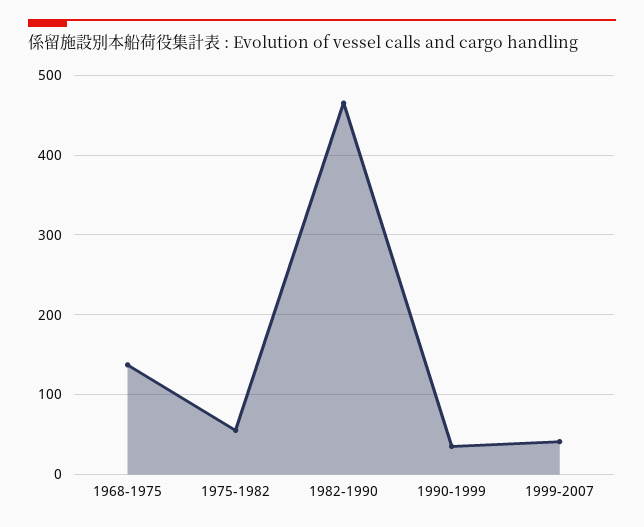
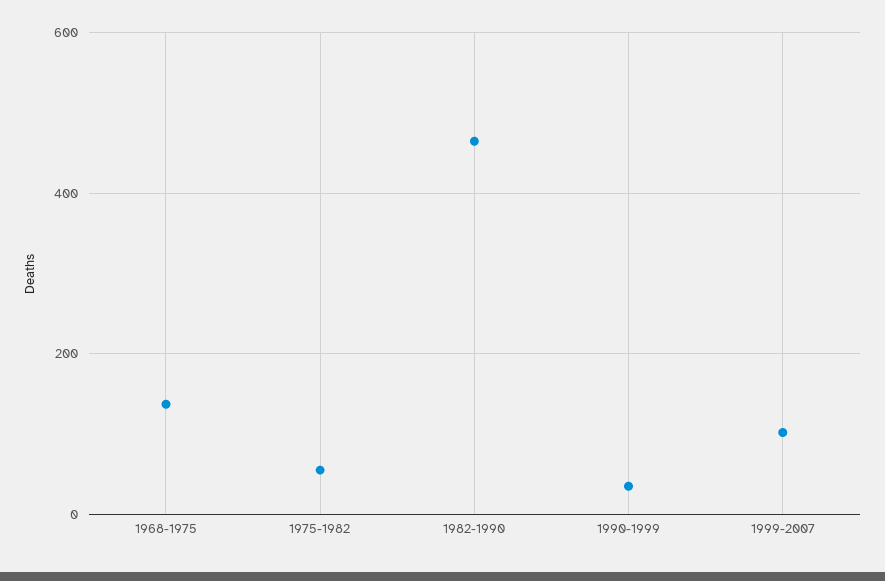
1999-2007: 40 -> 100

